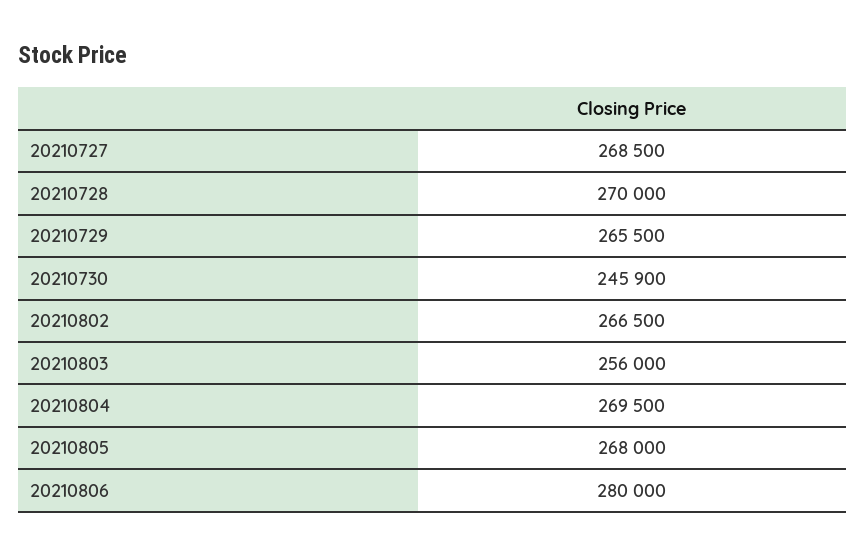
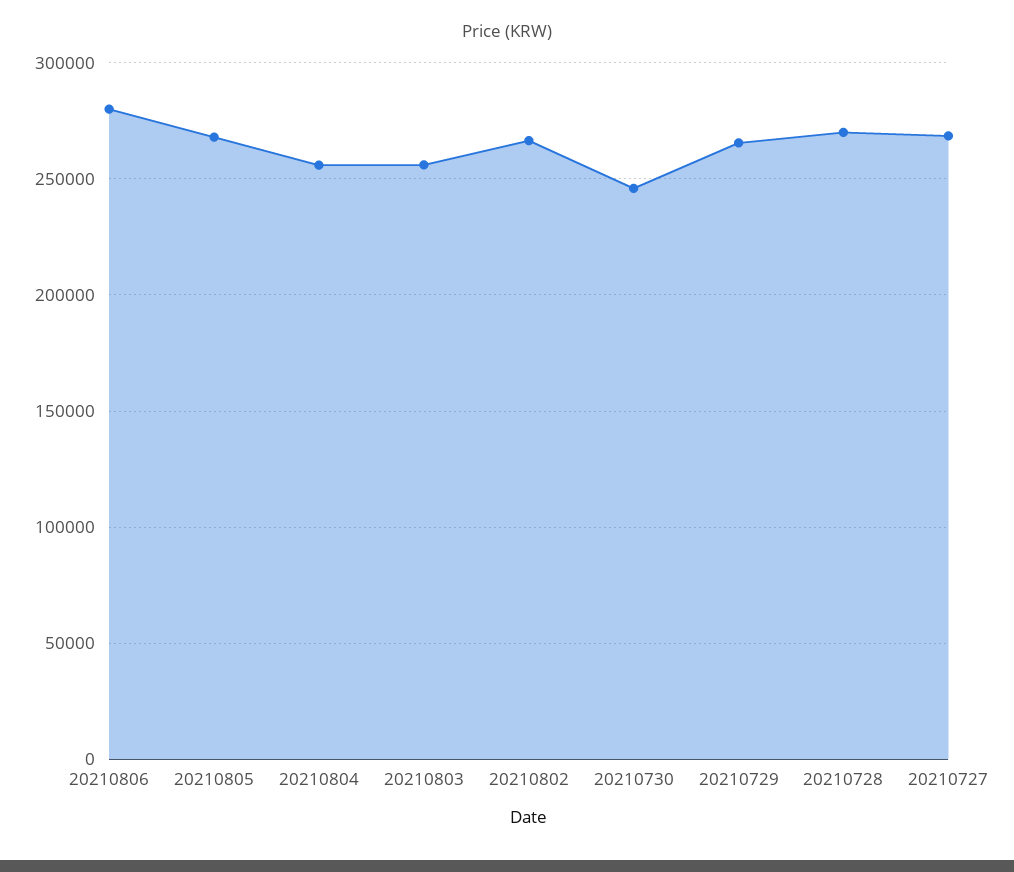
20210804: 269500 -> 255000

